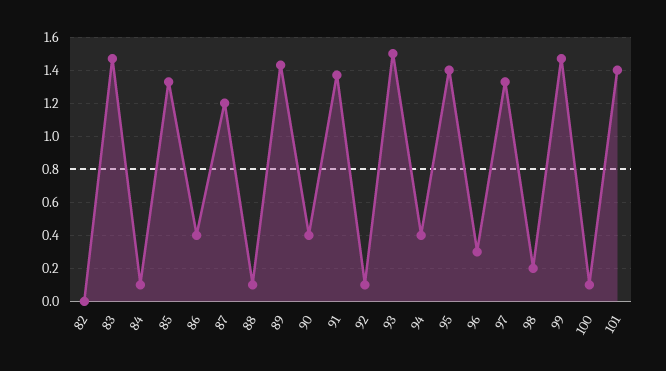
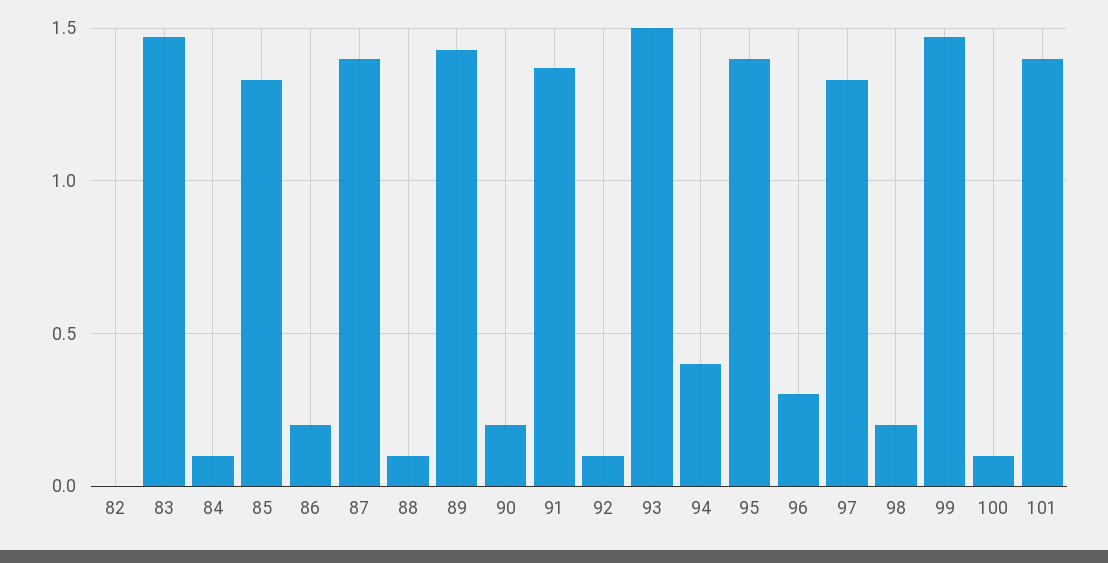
86: 0.4 -> 0.2
87: 1.2 -> 1.4
90: 0.4 -> 0.2

